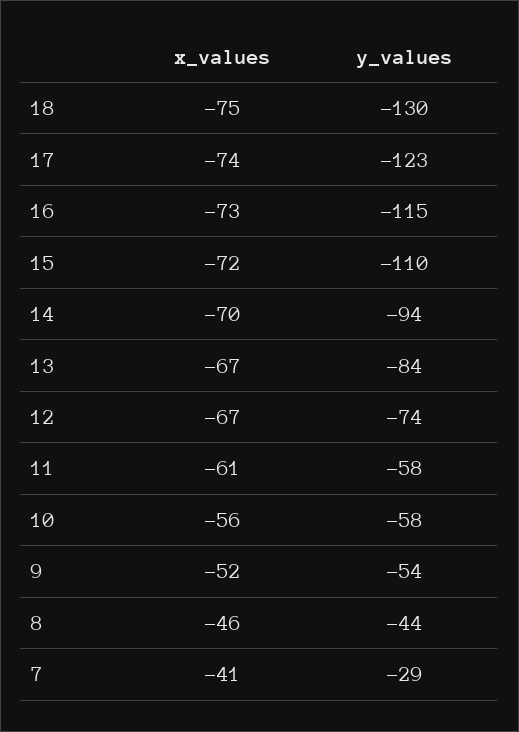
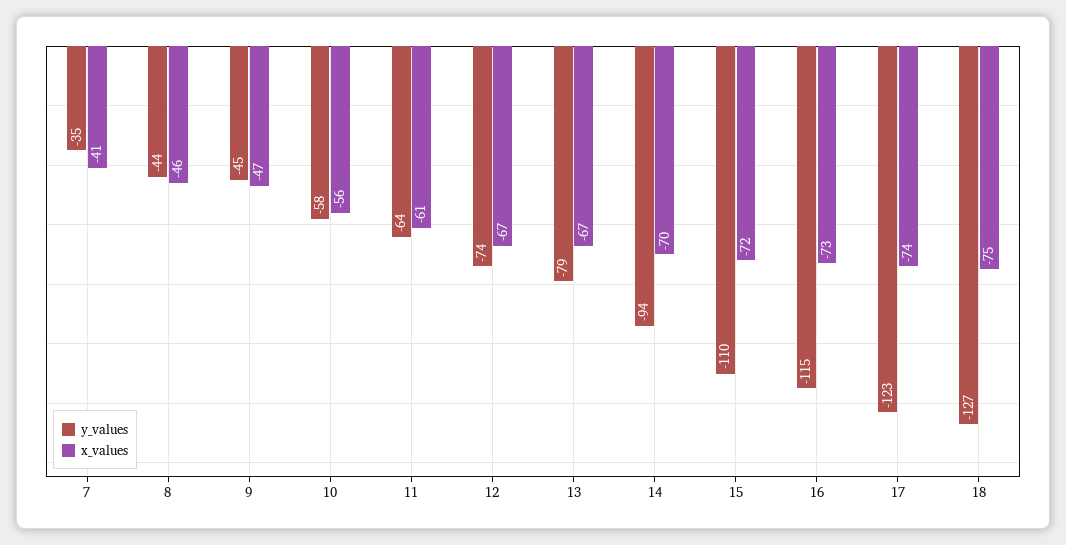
y_values, 18: -130 -> -127
y_values, 13: -84 -> -79
y_values, 11: -58 -> -64
x_values, 9: -52 -> -47
y_values, 9: -54 -> -45
y_values, 7: -29 -> -35

